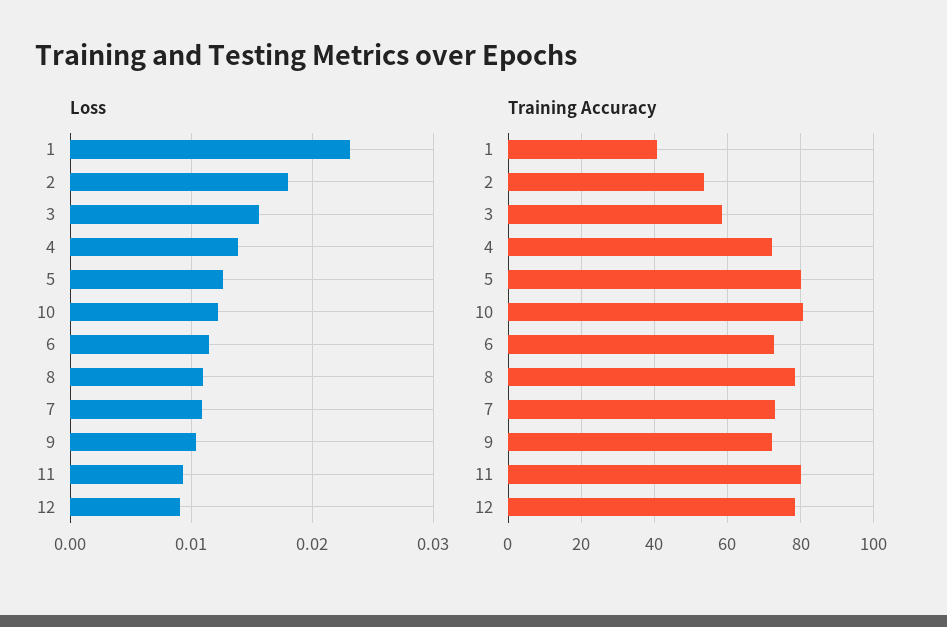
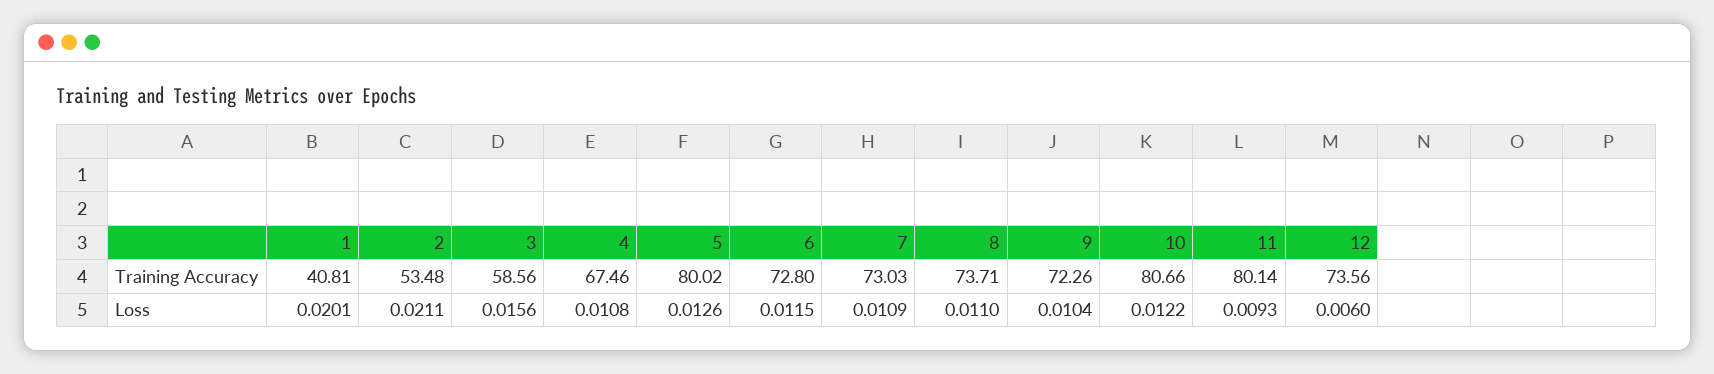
Loss, 1: 0.023 -> 0.0201
Loss, 2: 0.018 -> 0.0211
Loss, 4: 0.014 -> 0.0108
Loss, 12: 0.009 -> 0.006
Training Accuracy, 4: 72 -> 67.46
Training Accuracy, 8: 78 -> 73.71
Training Accuracy, 12: 78 -> 73.56

